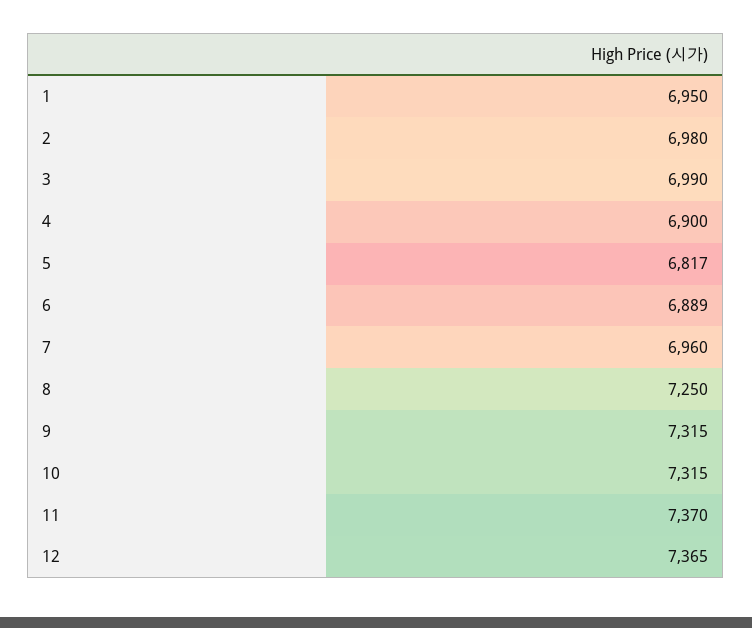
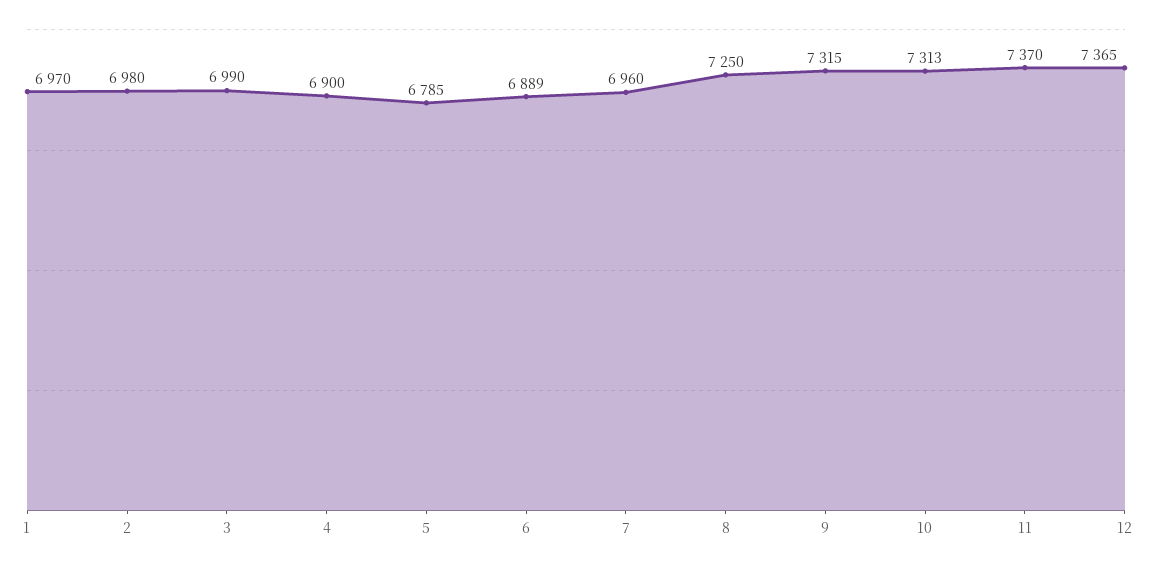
1: 6950 -> 6970
5: 6817 -> 6785
10: 7315 -> 7313

